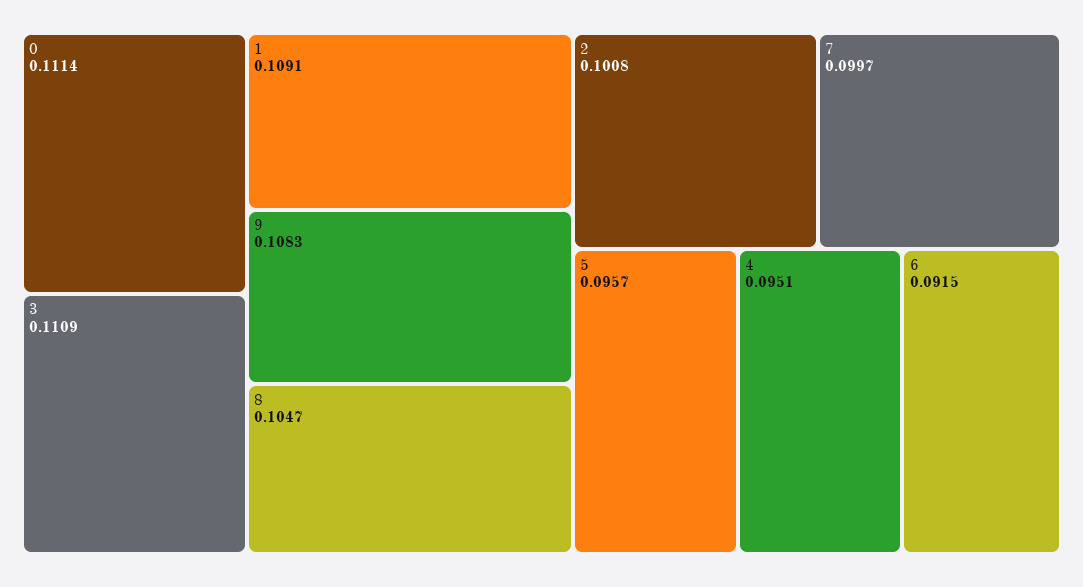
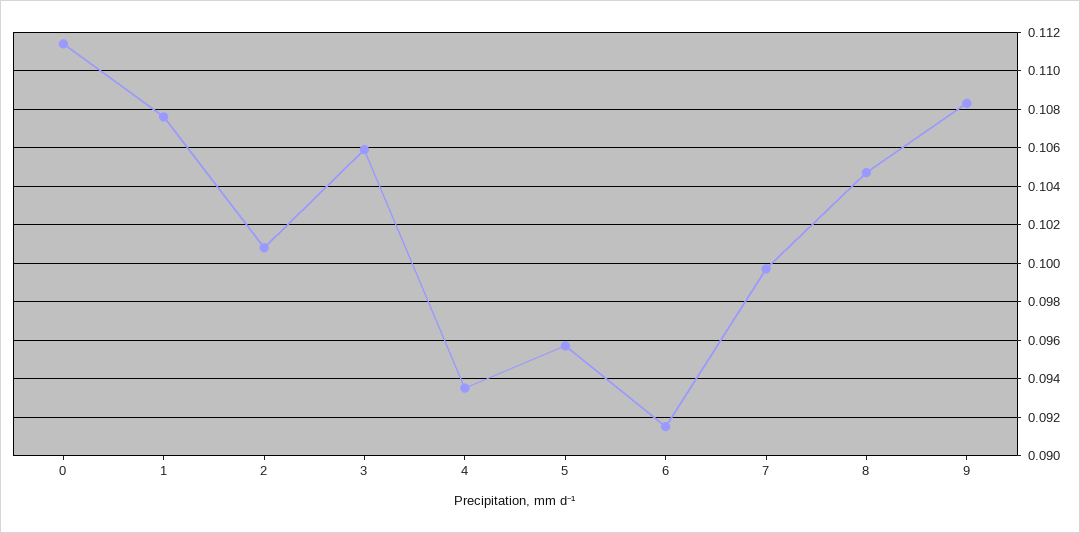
3: 0.1109 -> 0.106
1: 0.1091 -> 0.1075
4: 0.0951 -> 0.0935

